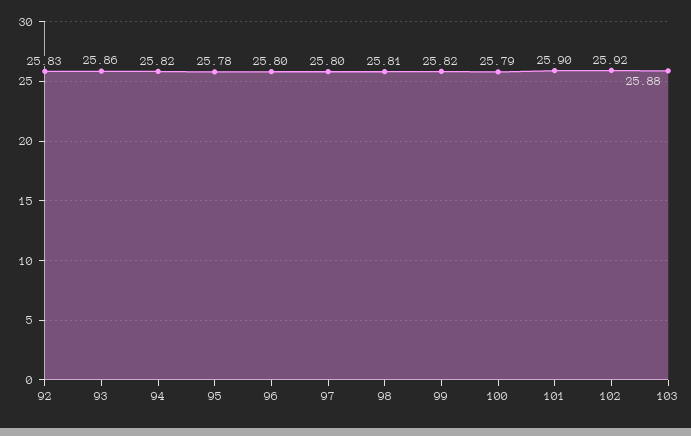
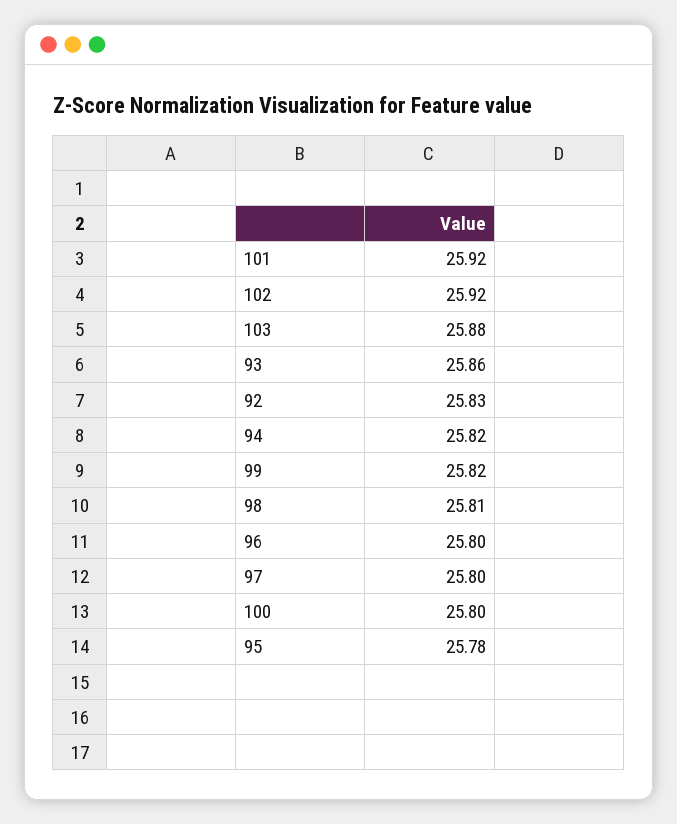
100: 25.79 -> 25.8
101: 25.9 -> 25.92

